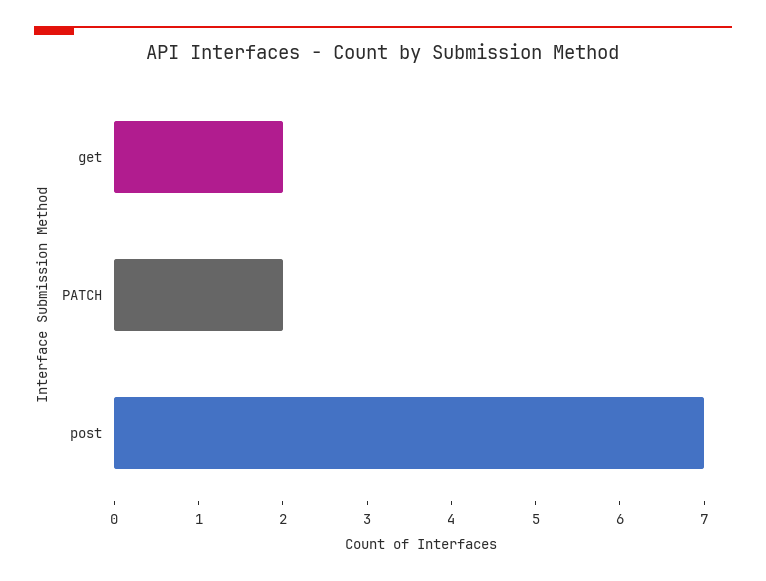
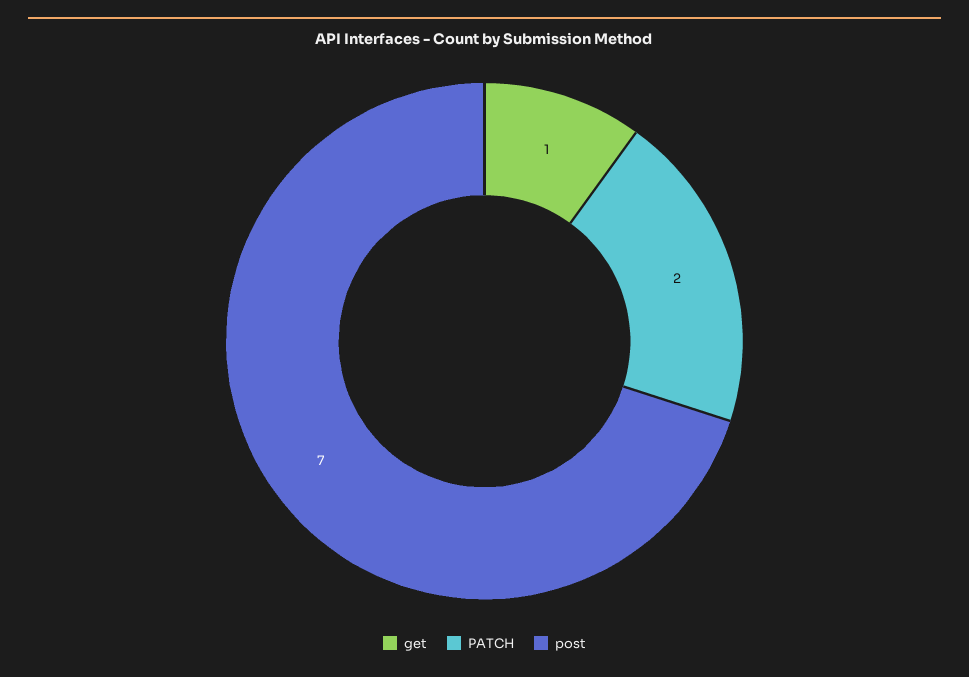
get: 2 -> 1

